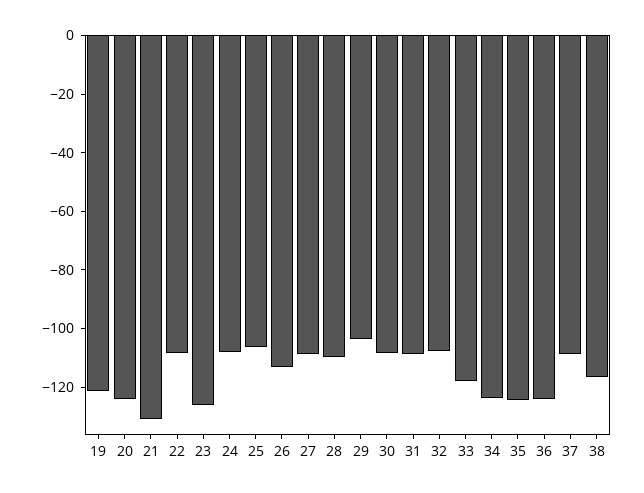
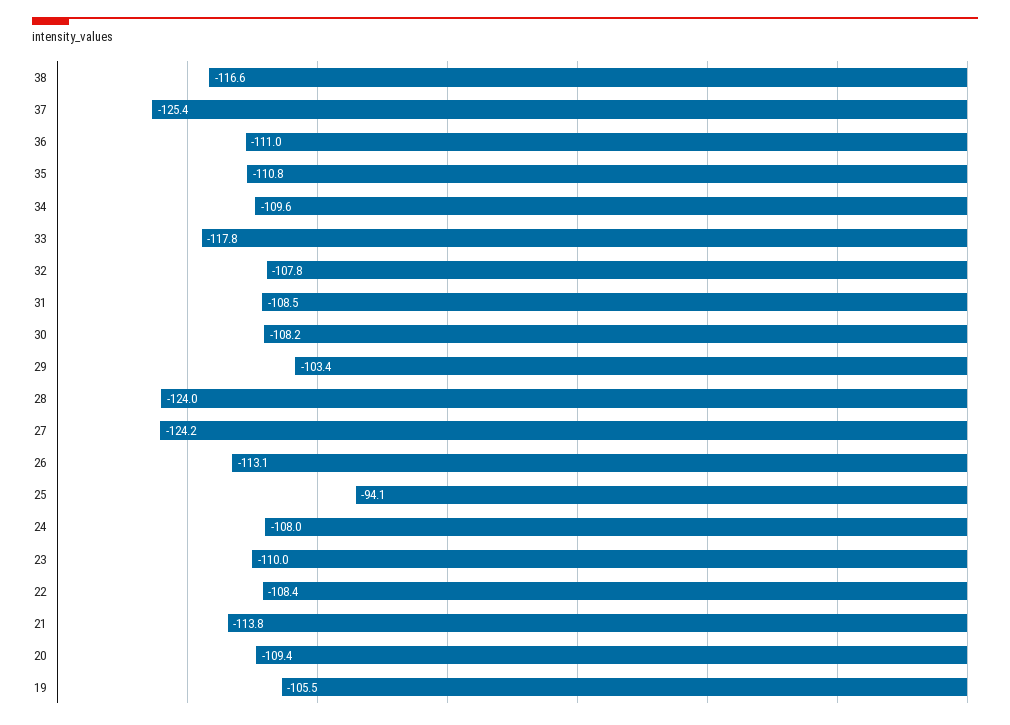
19: -120 -> -105.5
20: -125 -> -109.4
21: -130 -> -113.8
23: -125 -> -110
25: -105 -> -94.1
27: -110 -> -124.2
28: -110 -> -124
34: -125 -> -109.6
35: -125 -> -110.8
36: -125 -> -111
37: -110 -> -125.4

